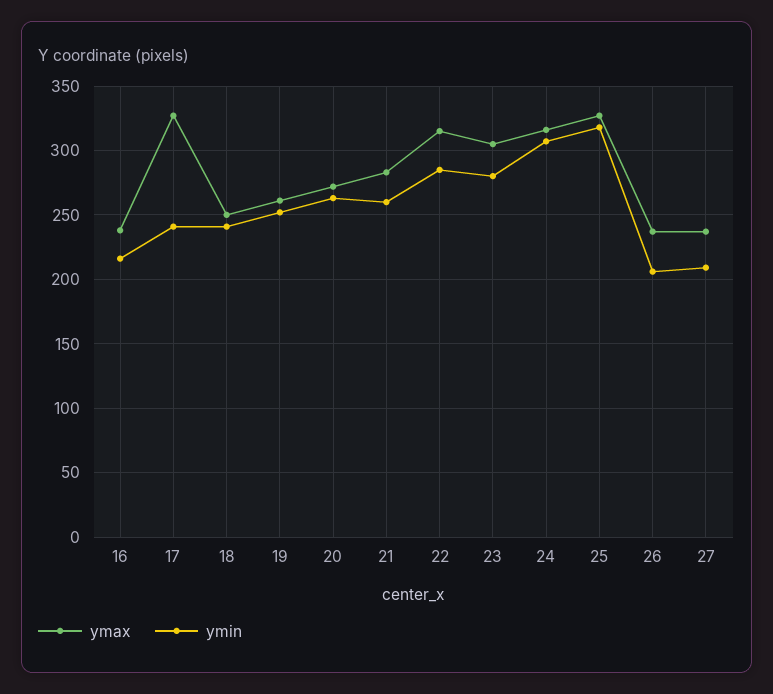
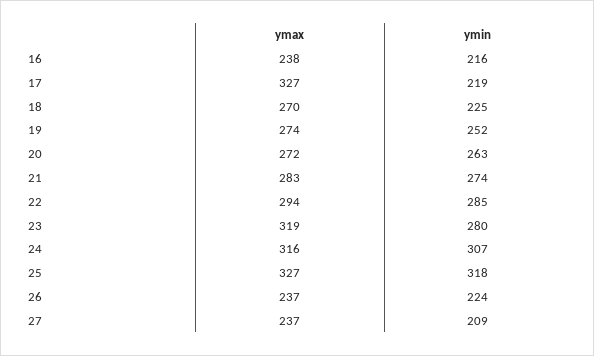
ymin, 17: 240 -> 219
ymax, 18: 250 -> 270
ymin, 18: 240 -> 225
ymax, 19: 260 -> 274
ymin, 21: 260 -> 274
ymax, 22: 315 -> 294
ymax, 23: 305 -> 319
ymin, 26: 205 -> 224

